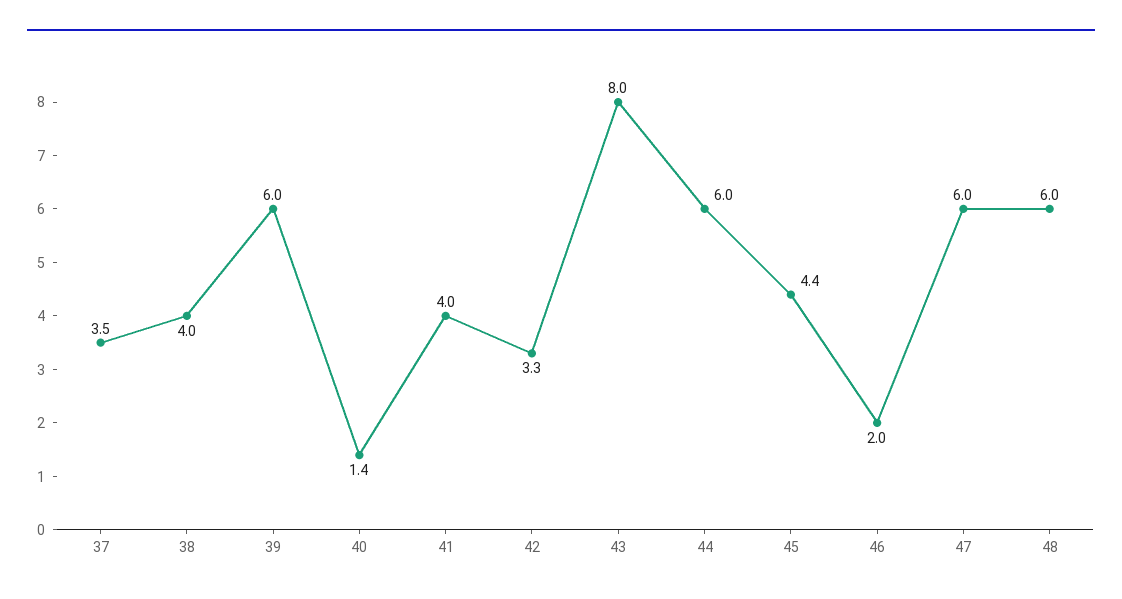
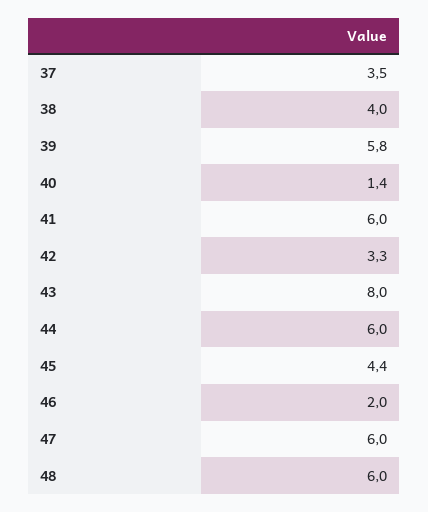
39: 6 -> 5.8
41: 4 -> 6

